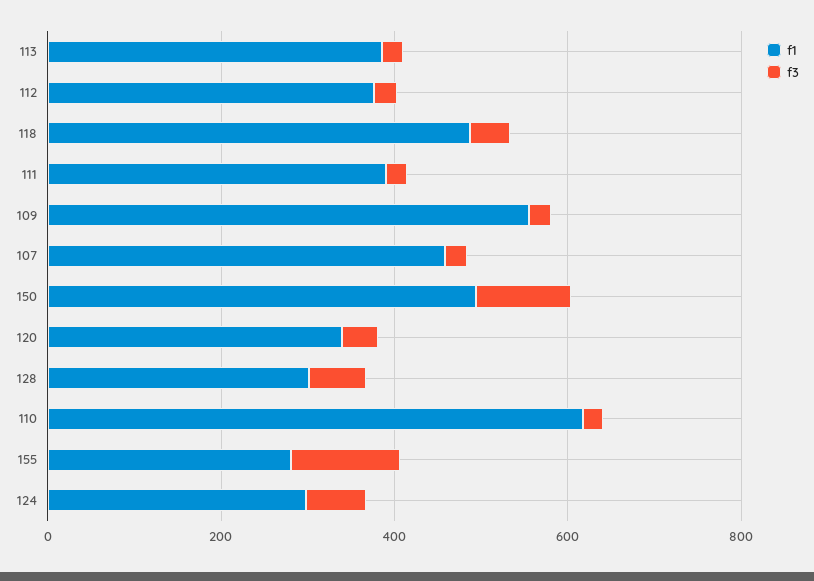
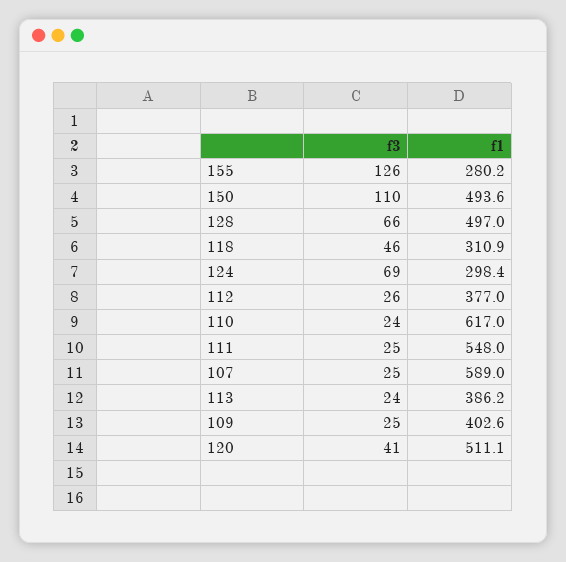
f1, 118: 500 -> 310.9
f1, 111: 400 -> 548
f1, 109: 550 -> 402.6
f1, 107: 450 -> 589
f1, 120: 350 -> 511.1
f1, 128: 300 -> 497

